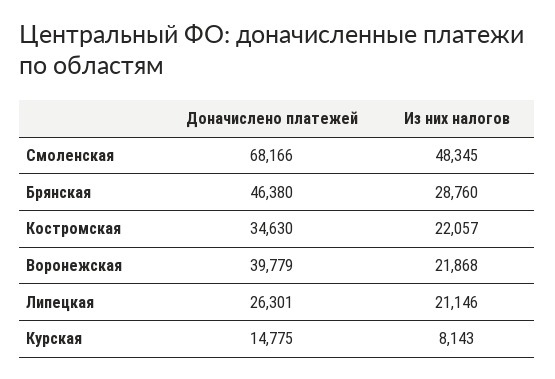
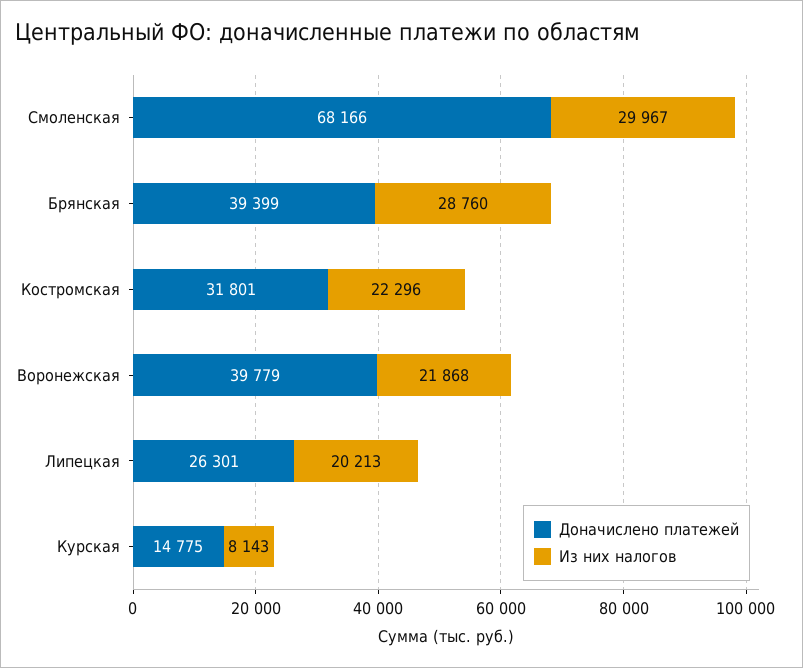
Из них налогов, Смоленская: 48345 -> 29967
Доначислено платежей, Брянская: 46380 -> 39399
Доначислено платежей, Костромская: 34630 -> 31801
Из них налогов, Костромская: 22057 -> 22296
Из них налогов, Липецкая: 21146 -> 20213

